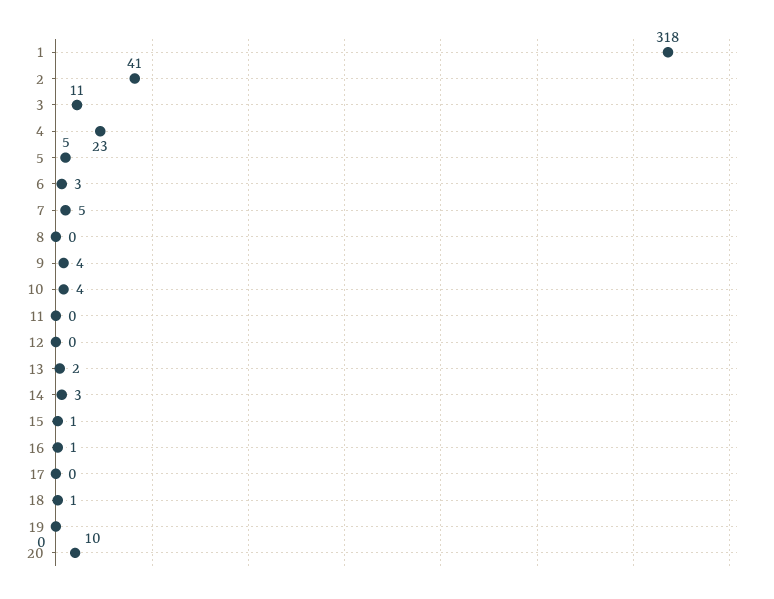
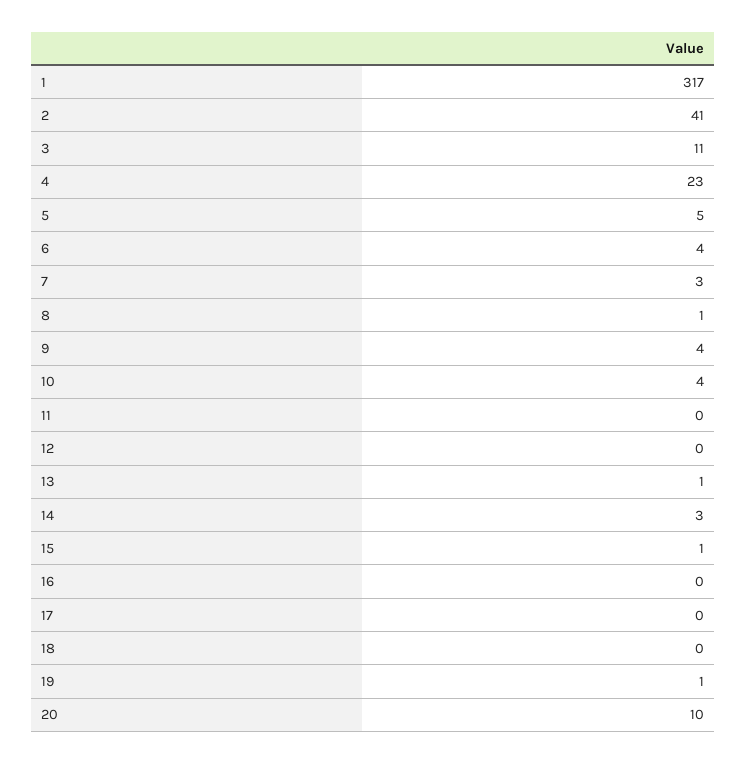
1: 318 -> 317
6: 3 -> 4
7: 5 -> 3
8: 0 -> 1
13: 2 -> 1
16: 1 -> 0
18: 1 -> 0
19: 0 -> 1

